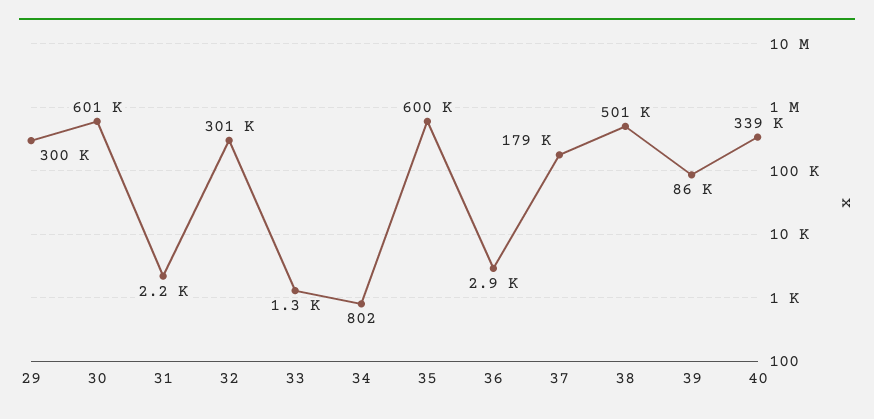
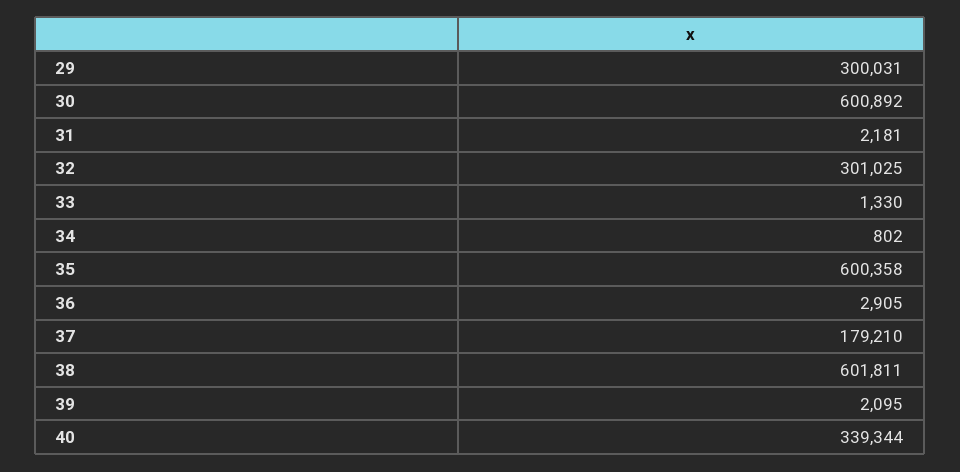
38: 501000 -> 601811
39: 86000 -> 2095

